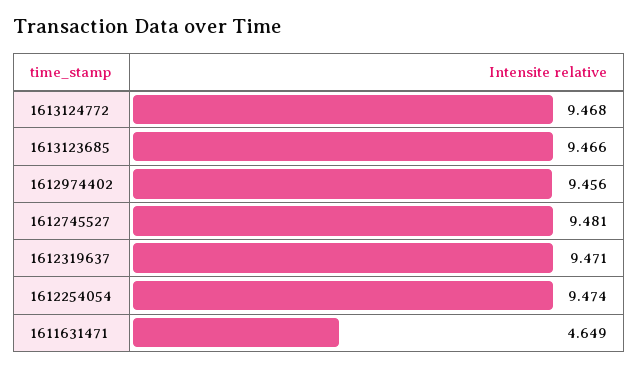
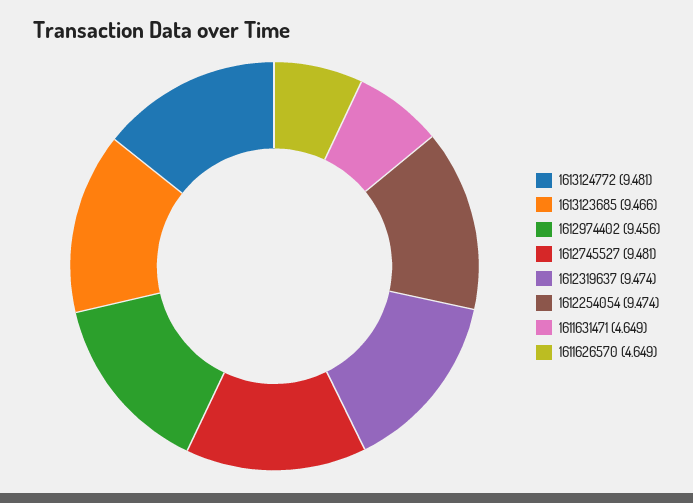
1613124772: 9.468 -> 9.481
1612319637: 9.471 -> 9.474
1611626570: none -> 4.649

